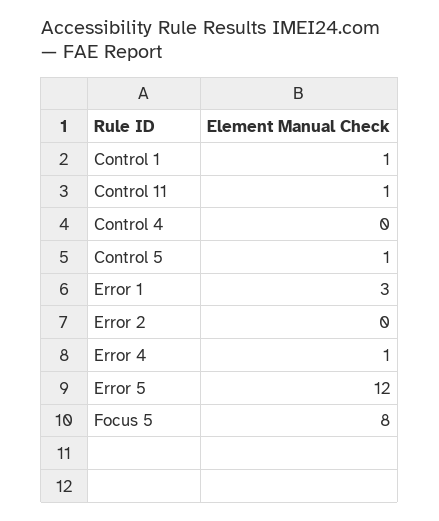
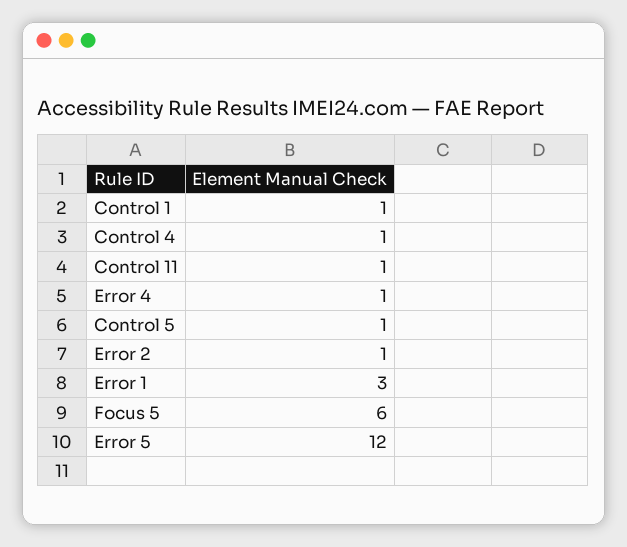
Control 4: 0 -> 1
Error 2: 0 -> 1
Focus 5: 8 -> 6

